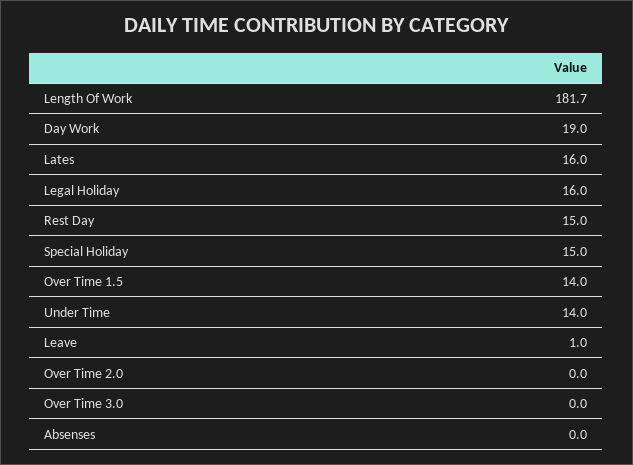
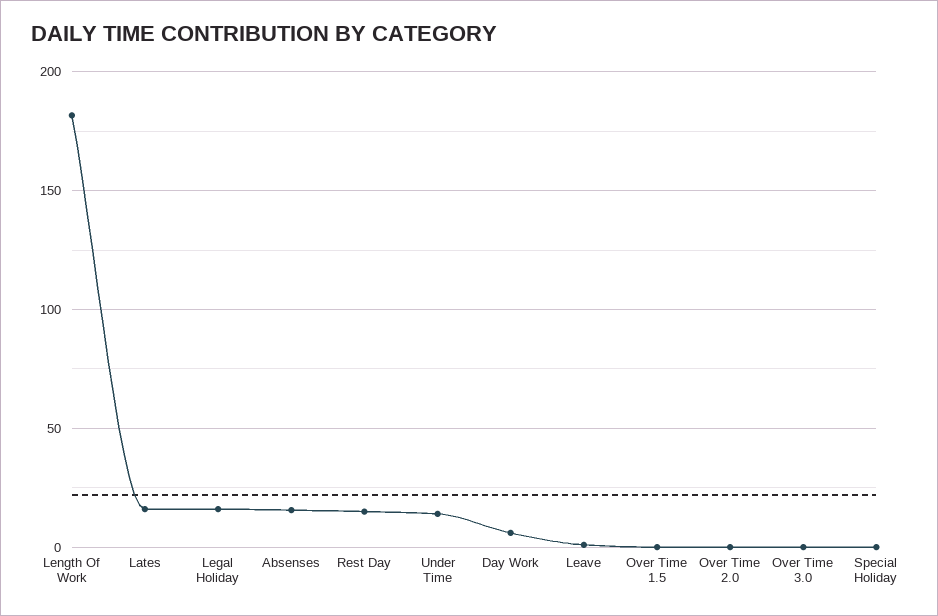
Day Work: 19 -> 5
Special Holiday: 15 -> 0
Over Time 1.5: 14 -> 0
Absenses: 0 -> 15

